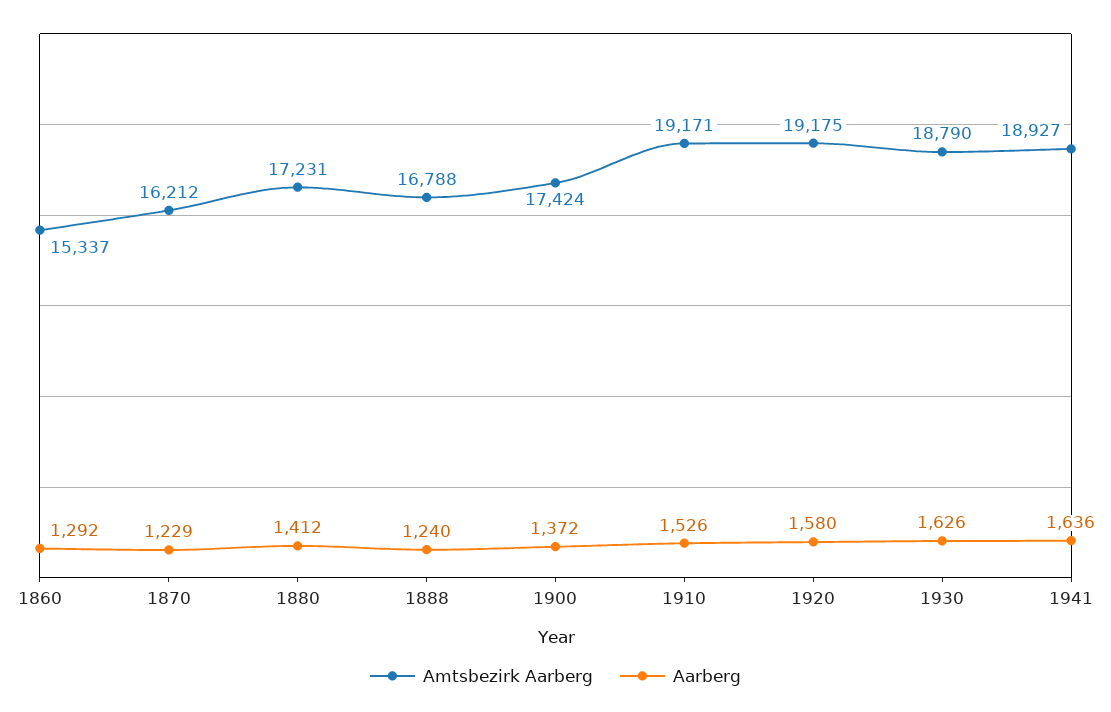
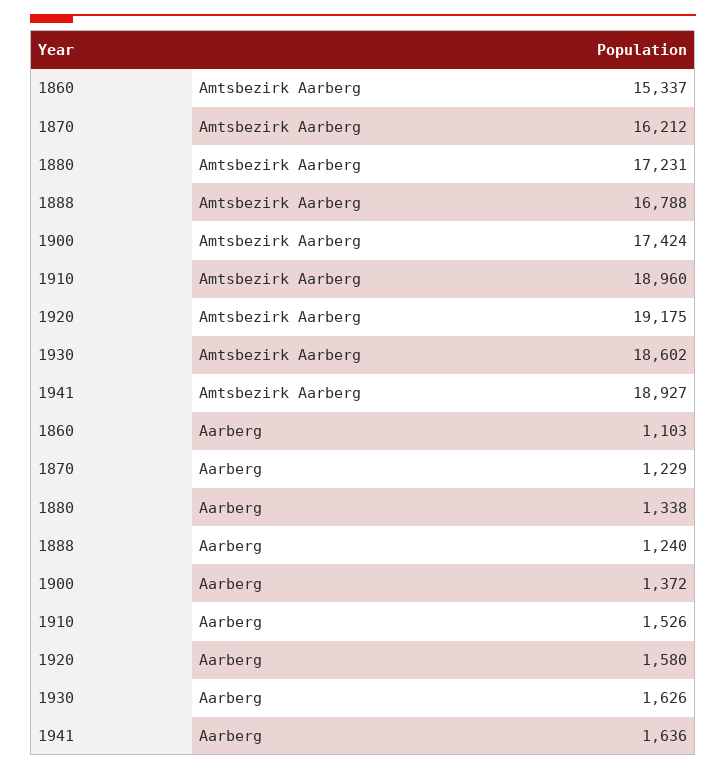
Aarberg, 1860: 1292 -> 1103
Aarberg, 1880: 1412 -> 1338
Amtsbezirk Aarberg, 1910: 19171 -> 18960
Amtsbezirk Aarberg, 1930: 18790 -> 18602

